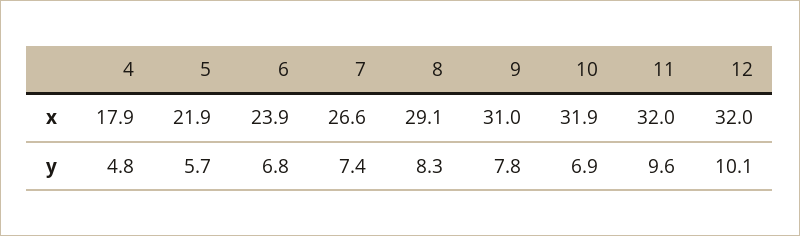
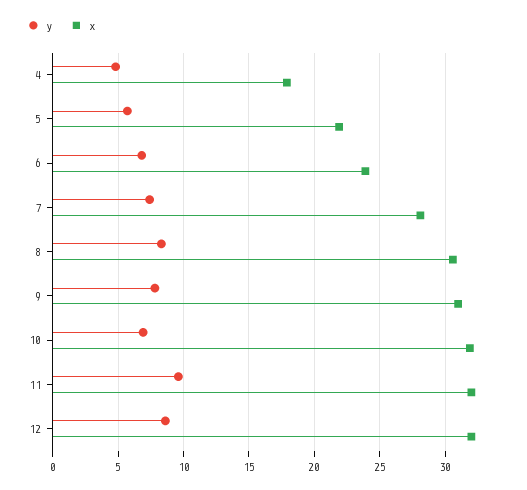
x, 7: 26.6 -> 28
x, 8: 29.1 -> 30.5
y, 12: 10.1 -> 8.5

